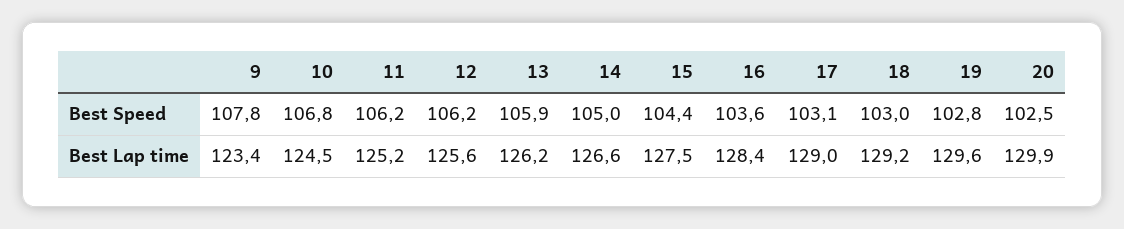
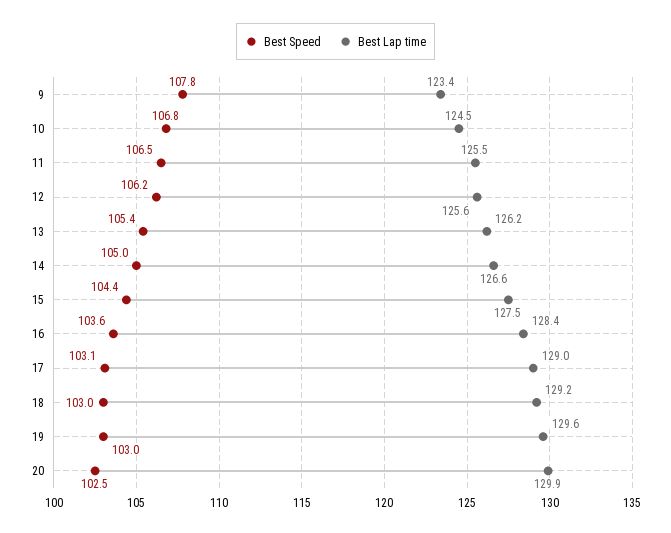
Best Speed, 11: 106.2 -> 106.5
Best Speed, 13: 105.9 -> 105.4
Best Speed, 19: 102.8 -> 103
Best Lap time, 11: 125.2 -> 125.5

